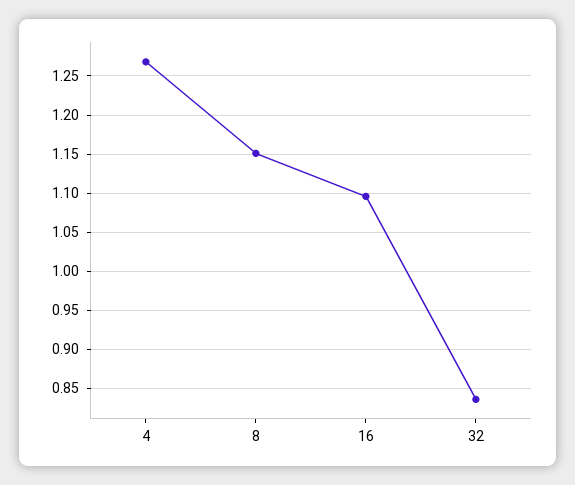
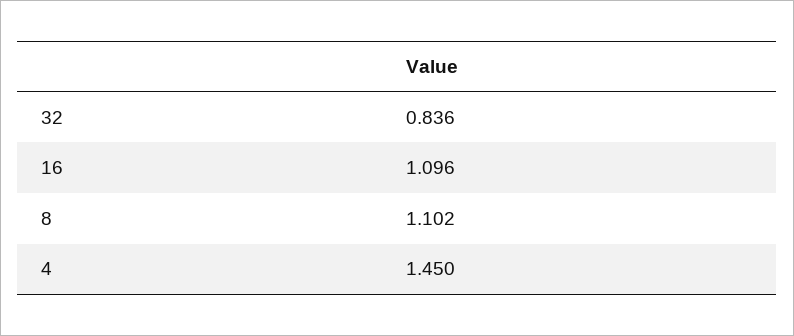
4: 1.27 -> 1.45
8: 1.15 -> 1.102

